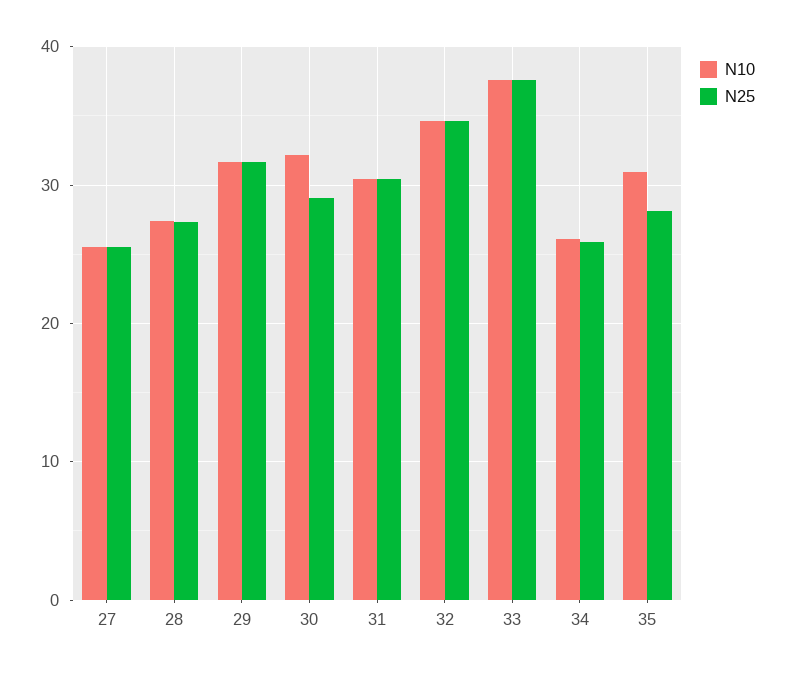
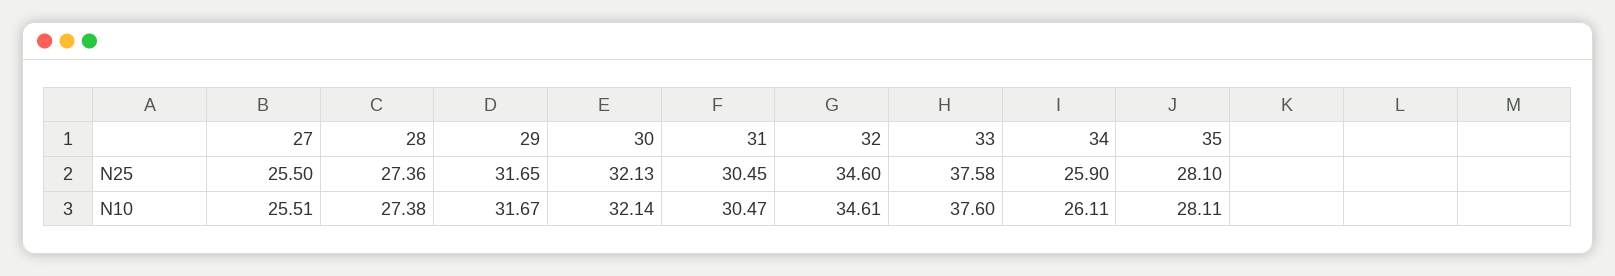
N25, 30: 29 -> 32.13
N10, 35: 31 -> 28.11

